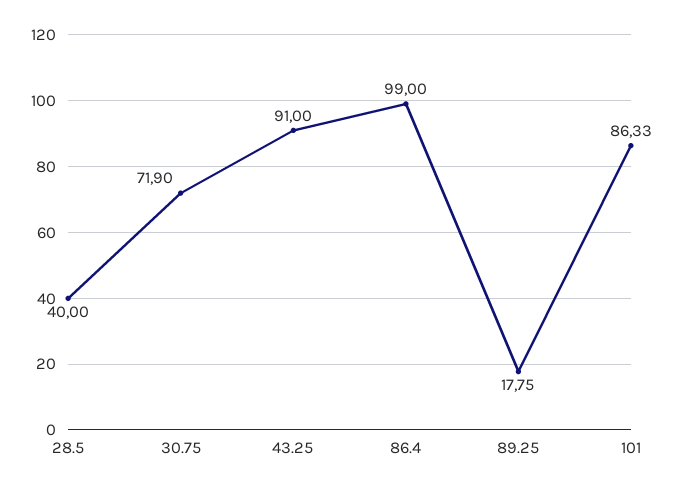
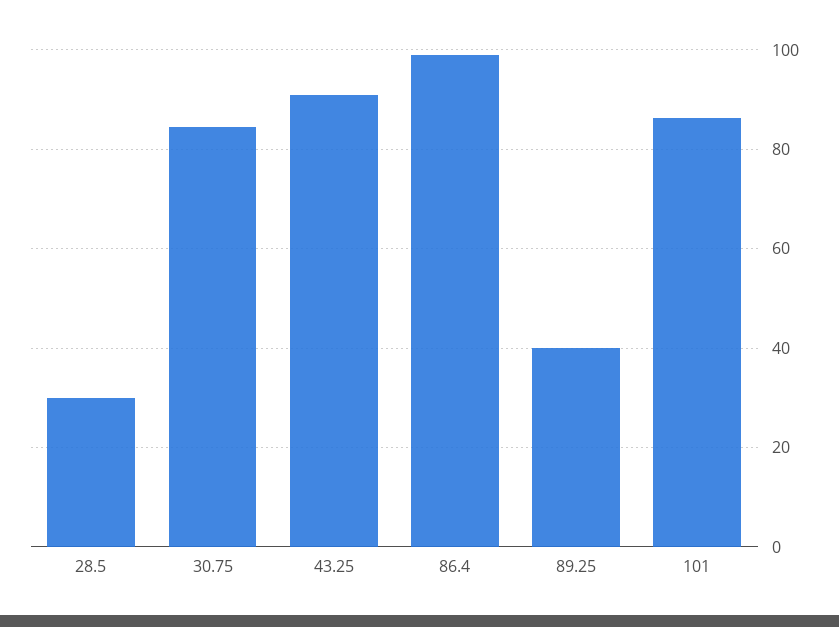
28.5: 40 -> 30
30.75: 71.9 -> 84
89.25: 17.75 -> 40

